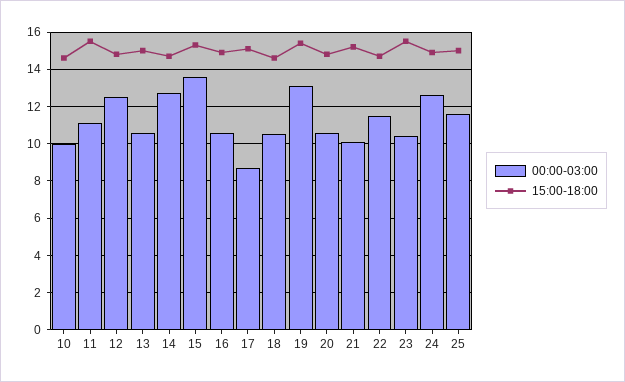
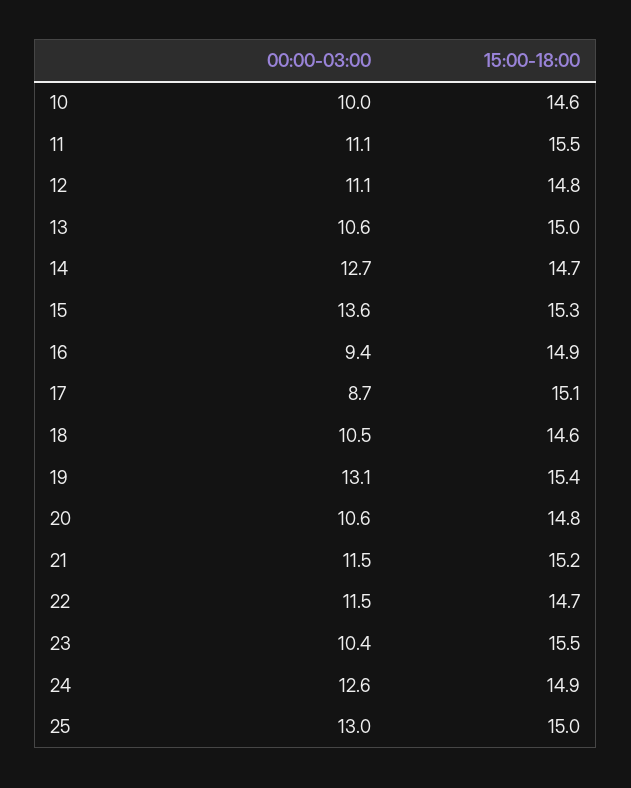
00:00-03:00, 12: 12.5 -> 11.1
00:00-03:00, 16: 10.5 -> 9.4
00:00-03:00, 21: 10 -> 11.5
00:00-03:00, 25: 11.5 -> 13

